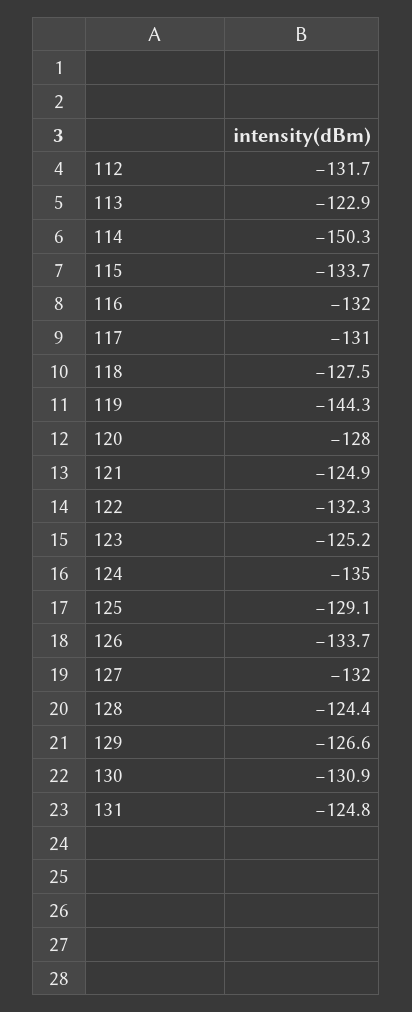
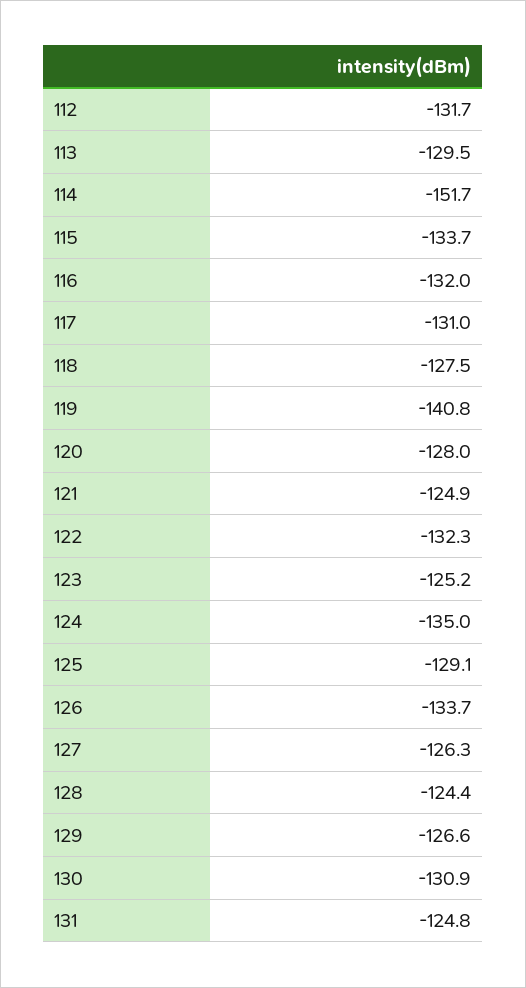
113: -122.9 -> -129.5
114: -150.3 -> -151.7
119: -144.3 -> -140.8
127: -132 -> -126.3

